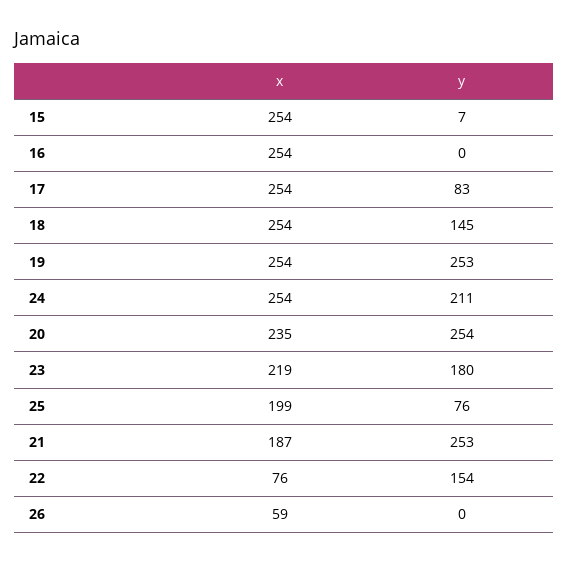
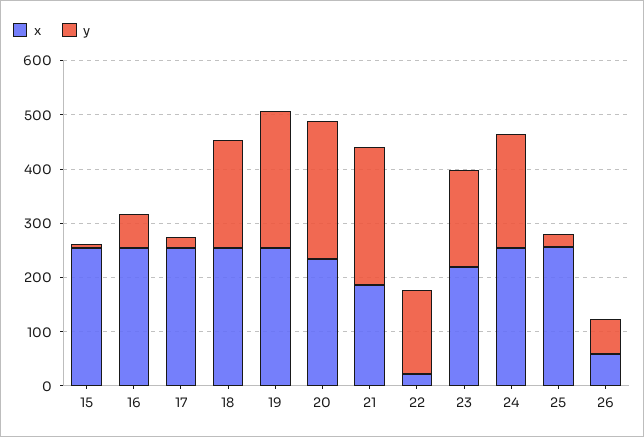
y, 16: 0 -> 60
y, 17: 83 -> 20
y, 18: 145 -> 200
x, 25: 199 -> 260
y, 25: 76 -> 20
x, 22: 76 -> 20
y, 26: 0 -> 60

